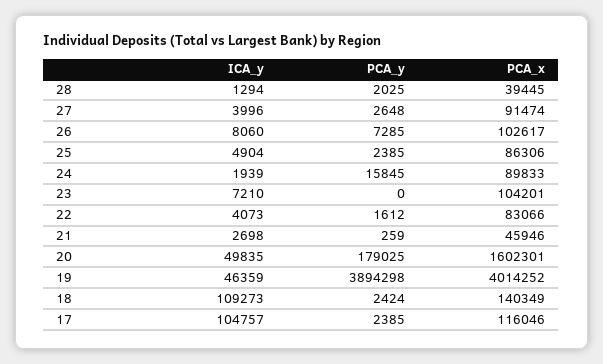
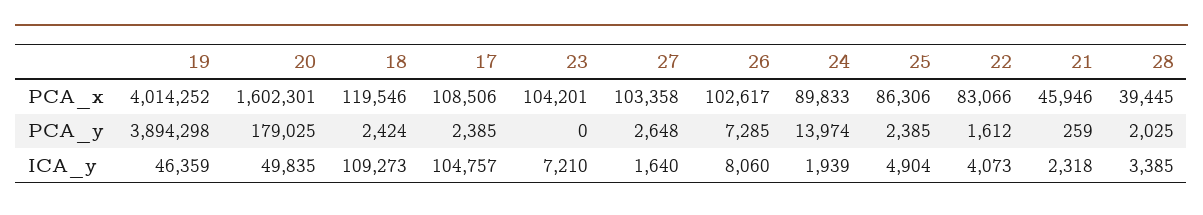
ICA_y, 28: 1294 -> 3385
ICA_y, 27: 3996 -> 1640
PCA_x, 27: 91474 -> 103358
PCA_y, 24: 15845 -> 13974
ICA_y, 21: 2698 -> 2318
PCA_x, 18: 140349 -> 119546
PCA_x, 17: 116046 -> 108506

